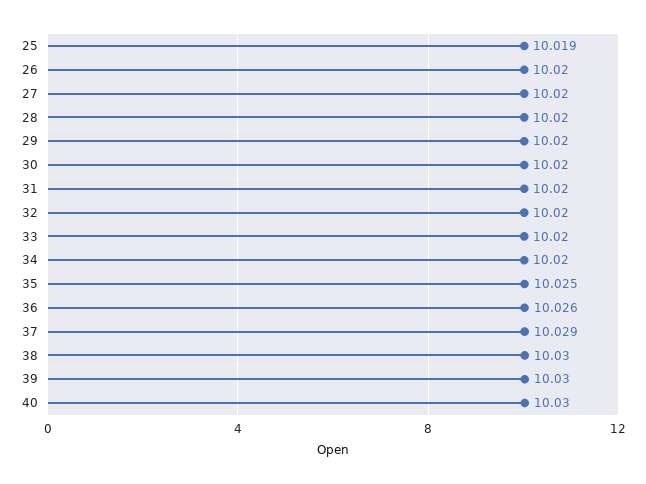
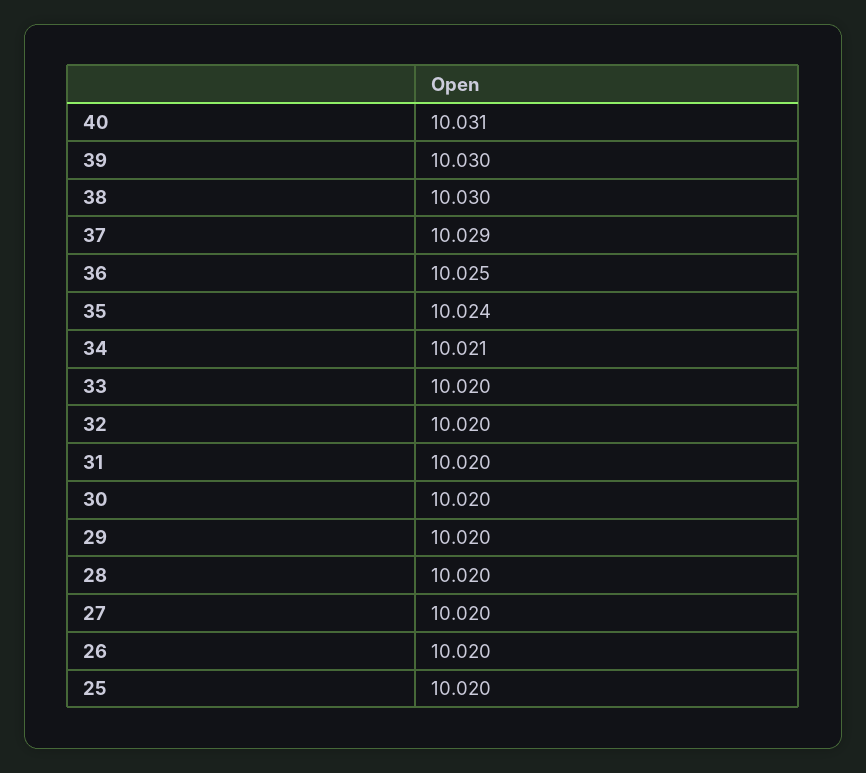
25: 10.019 -> 10.02
34: 10.02 -> 10.021
35: 10.025 -> 10.024
36: 10.026 -> 10.025
40: 10.03 -> 10.031

